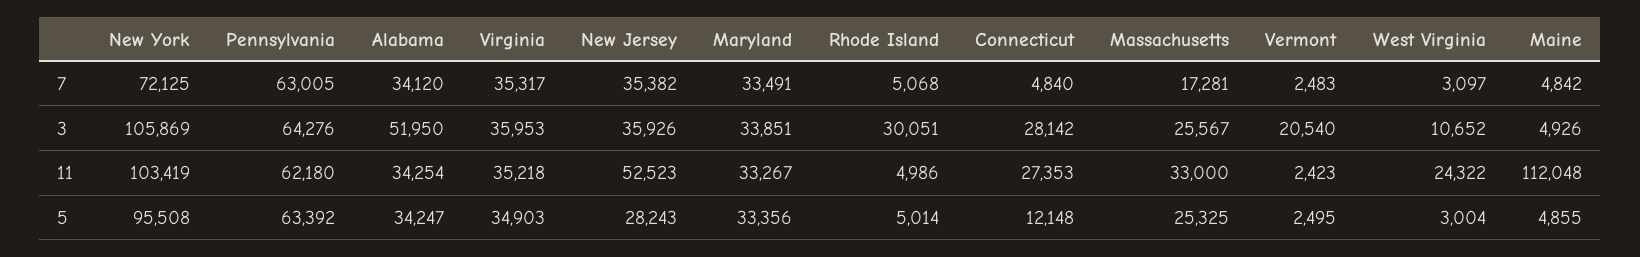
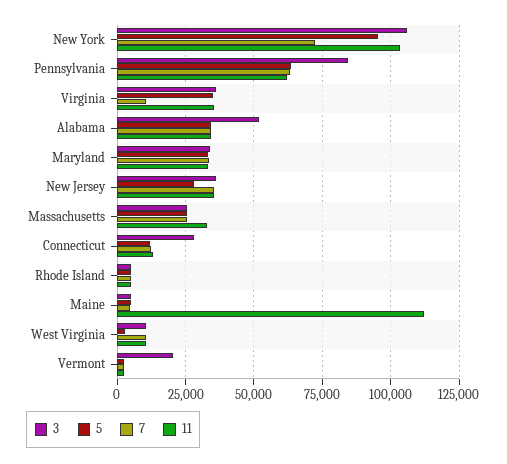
7, Virginia: 35317 -> 10000
7, Connecticut: 4840 -> 12500
7, Massachusetts: 17281 -> 25000
7, West Virginia: 3097 -> 10000
3, Pennsylvania: 64276 -> 85000
3, Rhode Island: 30051 -> 5000
11, New Jersey: 52523 -> 35000
11, Connecticut: 27353 -> 12500
11, West Virginia: 24322 -> 10000

